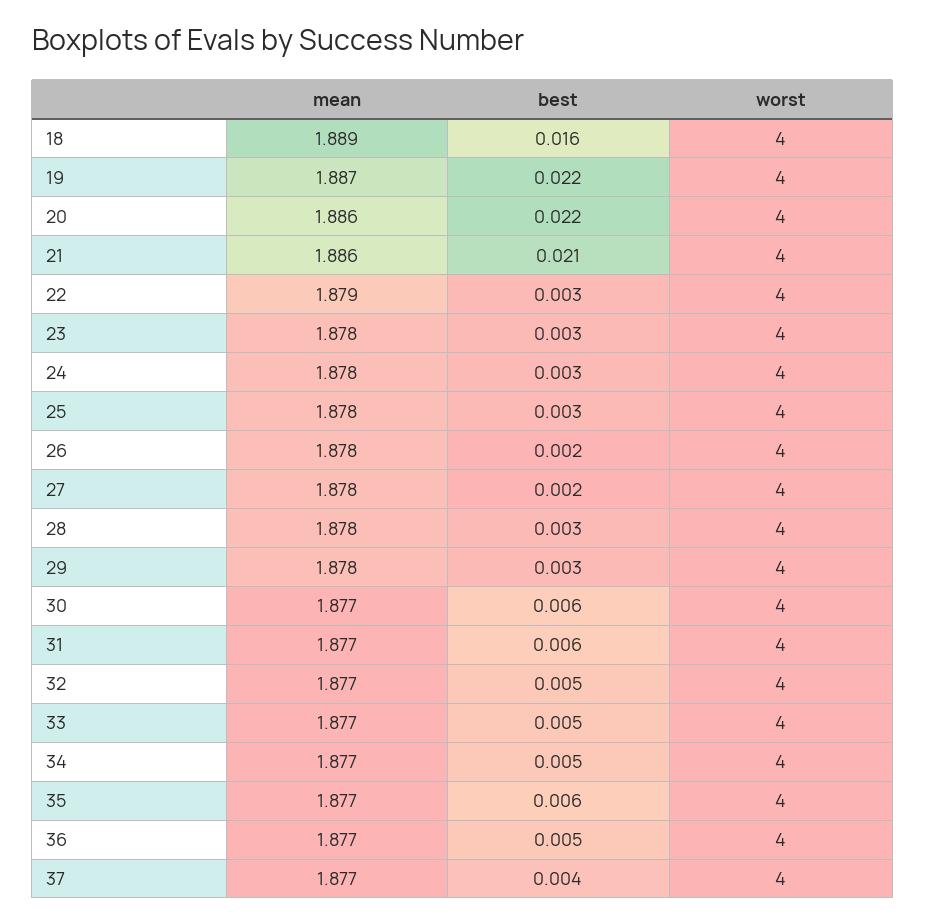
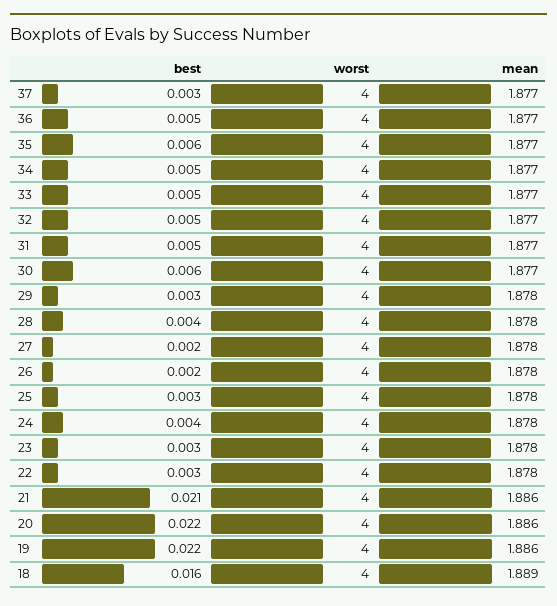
mean, 19: 1.887 -> 1.886
mean, 22: 1.879 -> 1.878
best, 24: 0.003 -> 0.004
best, 28: 0.003 -> 0.004
best, 31: 0.006 -> 0.005
best, 37: 0.004 -> 0.003

